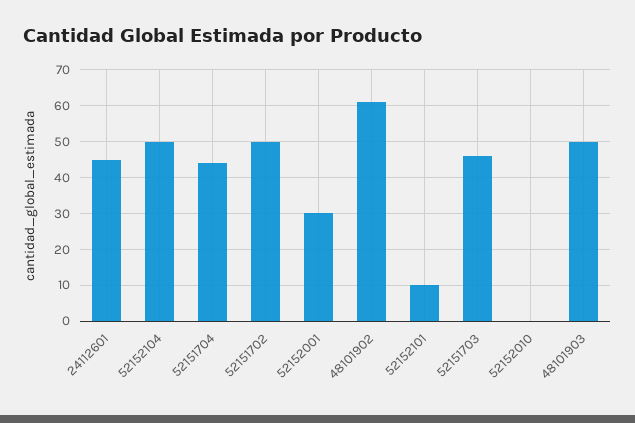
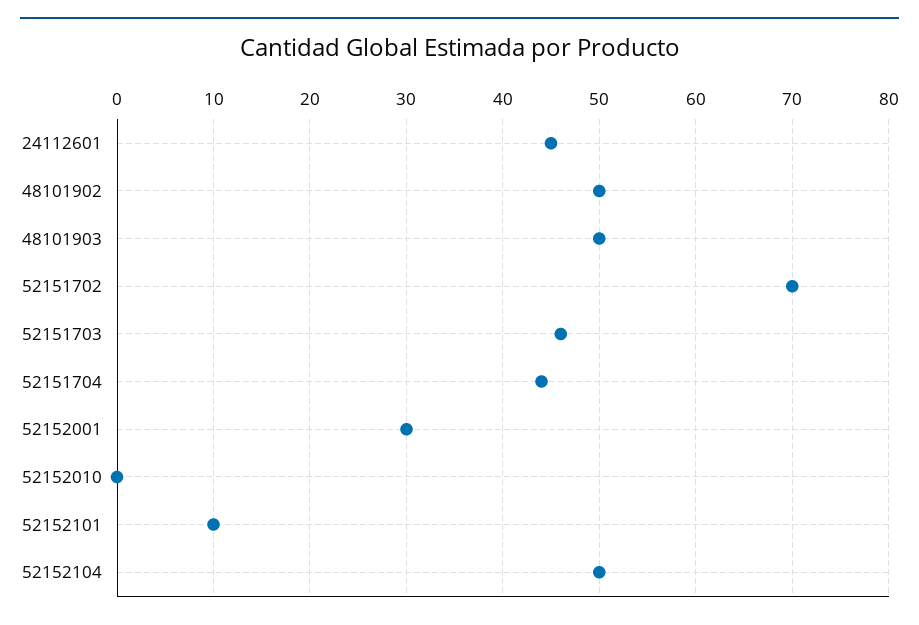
52151702: 50 -> 70
48101902: 60 -> 50

